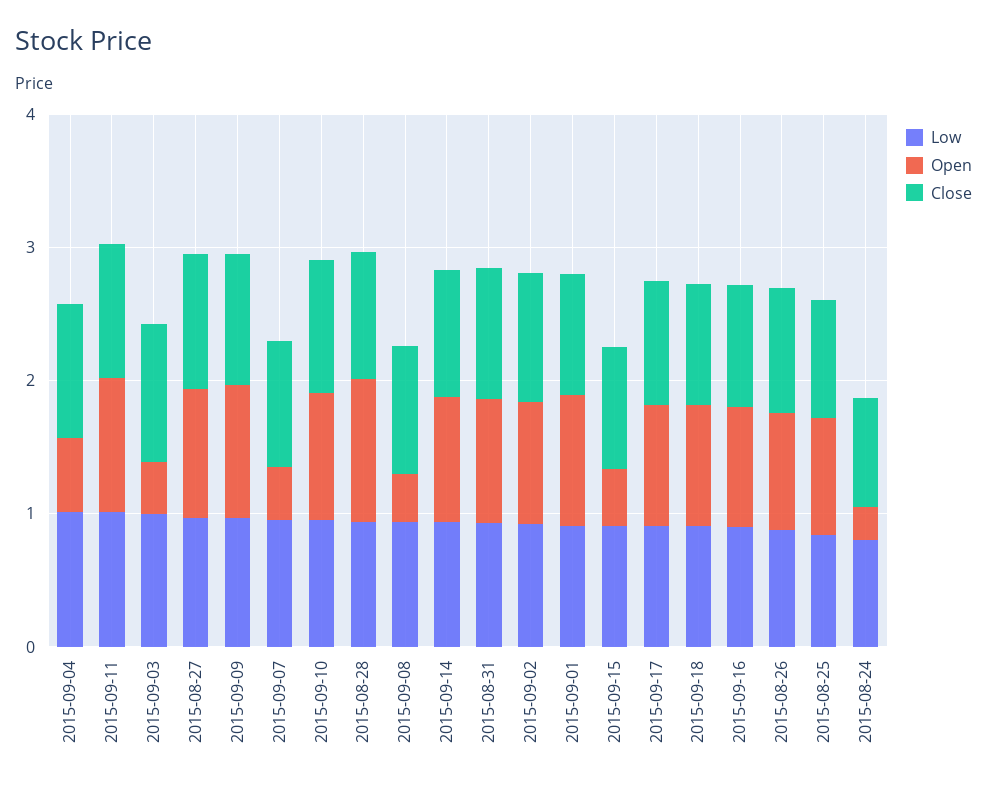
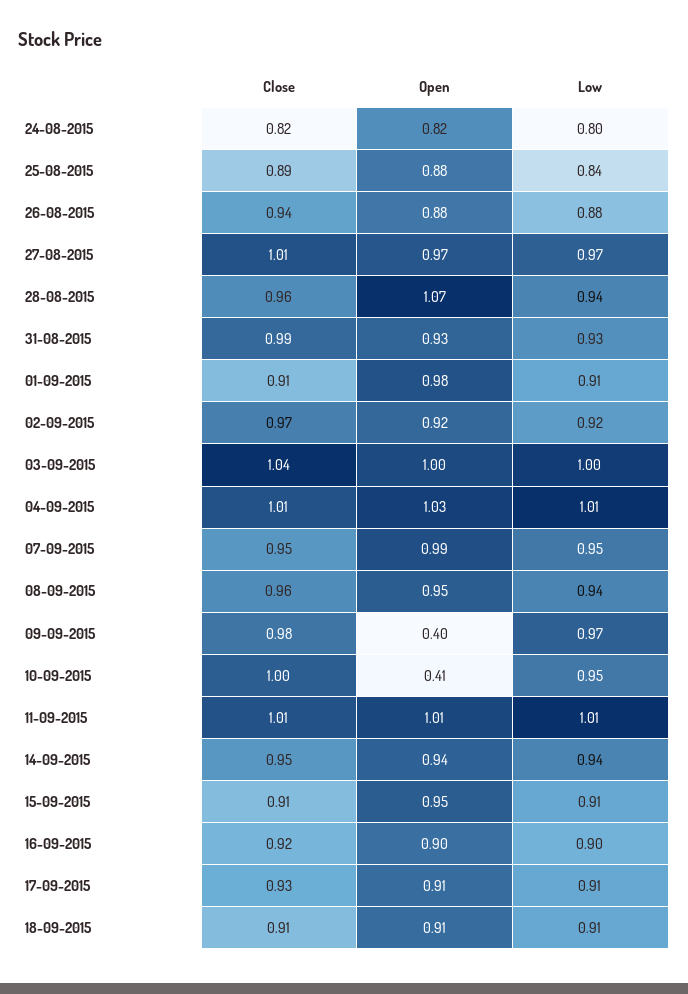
Open, 2015-09-04: 0.6 -> 1.03
Open, 2015-09-03: 0.4 -> 1
Open, 2015-09-09: 1 -> 0.4
Open, 2015-09-07: 0.4 -> 0.99
Open, 2015-09-10: 1 -> 0.41
Open, 2015-09-08: 0.4 -> 0.95
Open, 2015-09-15: 0.4 -> 0.95
Open, 2015-08-24: 0.2 -> 0.82

